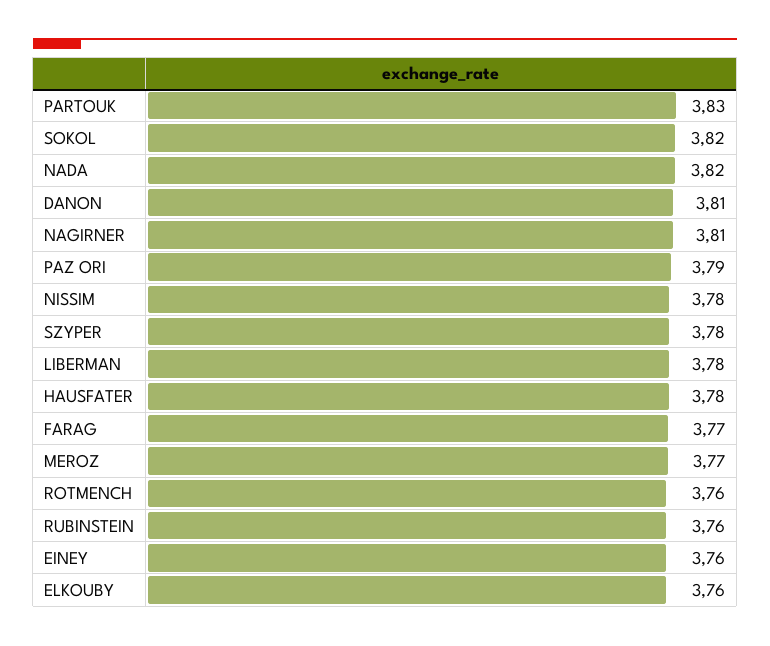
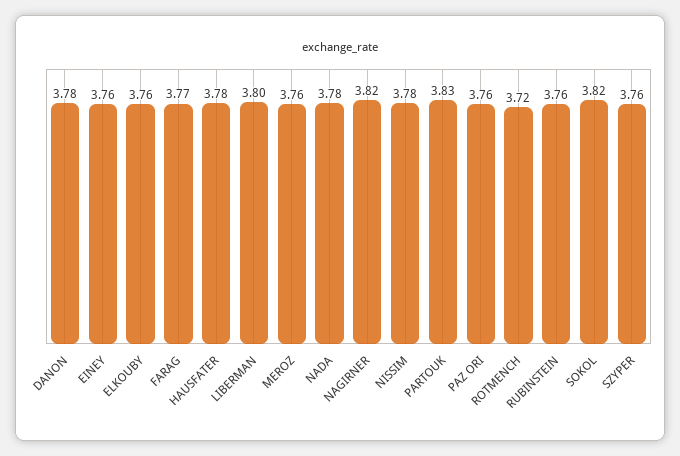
NADA: 3.82 -> 3.78
DANON: 3.81 -> 3.78
NAGIRNER: 3.81 -> 3.82
PAZ ORI: 3.79 -> 3.76
SZYPER: 3.78 -> 3.76
LIBERMAN: 3.78 -> 3.8
MEROZ: 3.77 -> 3.76
ROTMENCH: 3.76 -> 3.72

